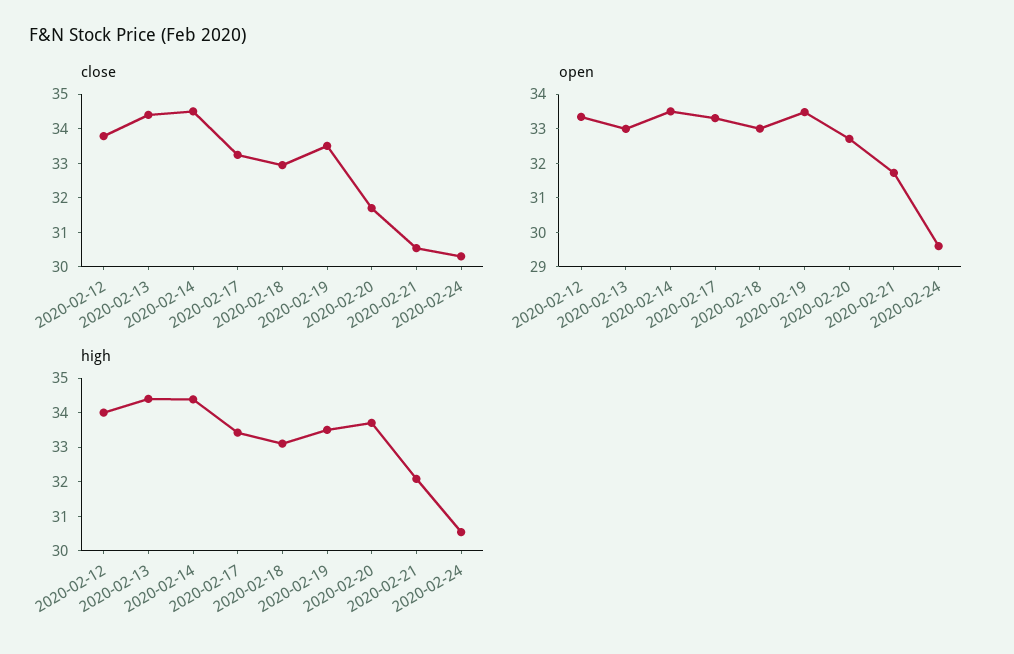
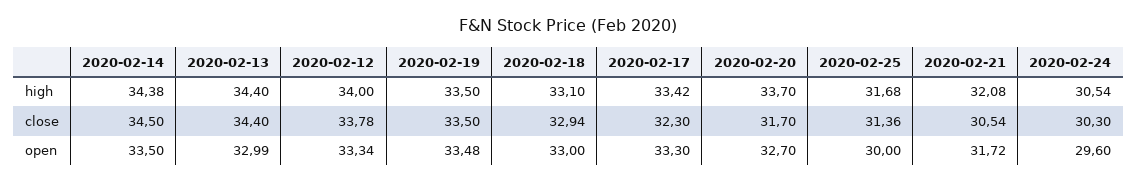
close, 2020-02-17: 33.25 -> 32.3
high, 2020-02-25: none -> 31.68
close, 2020-02-25: none -> 31.36
open, 2020-02-25: none -> 30

